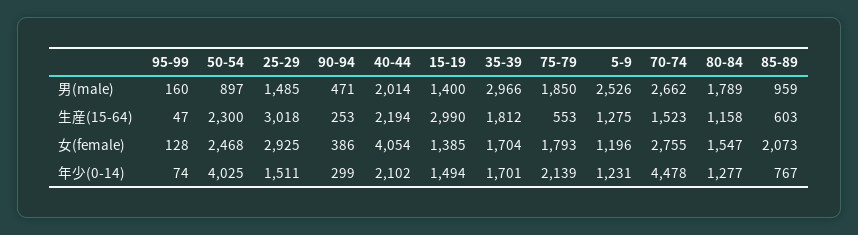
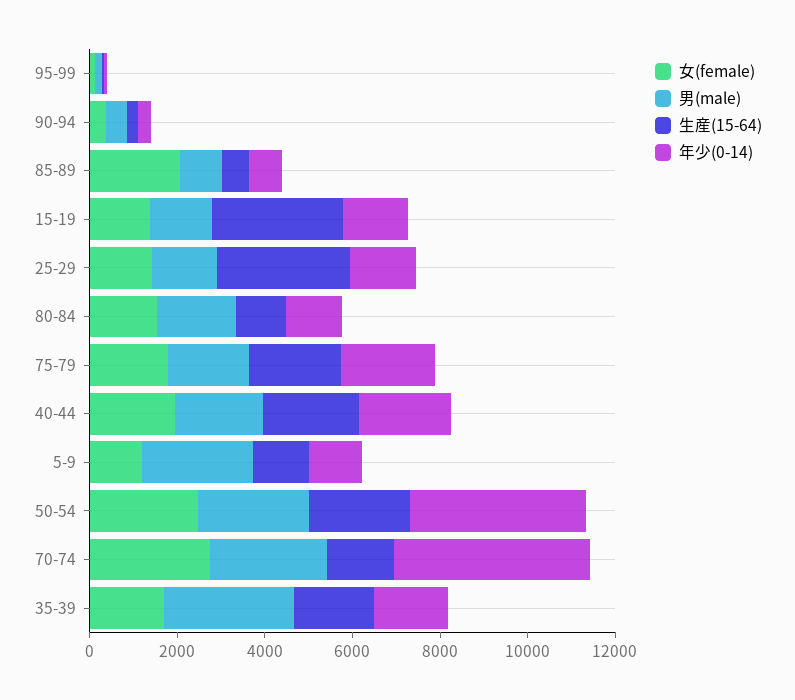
男(male), 50-54: 897 -> 2500
生産(15-64), 75-79: 553 -> 2000
女(female), 25-29: 2925 -> 1500
女(female), 40-44: 4054 -> 2000

